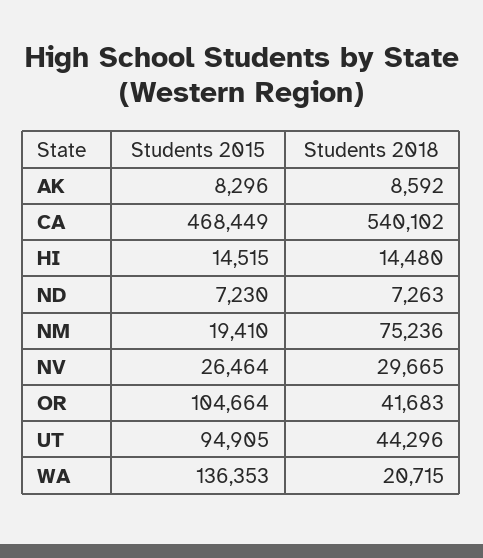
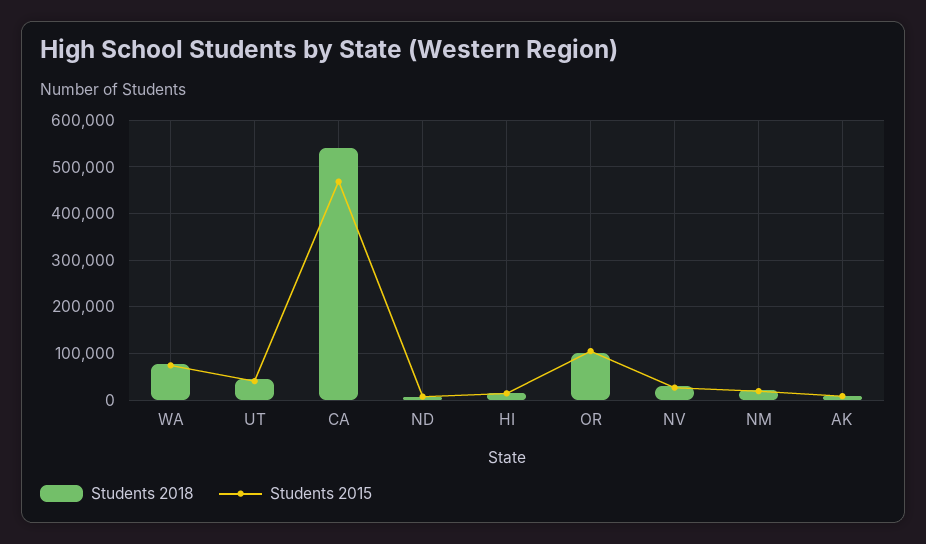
Students 2018, NM: 75236 -> 20000
Students 2018, OR: 41683 -> 100000
Students 2015, UT: 94905 -> 40000
Students 2015, WA: 136353 -> 80000
Students 2018, WA: 20715 -> 80000

